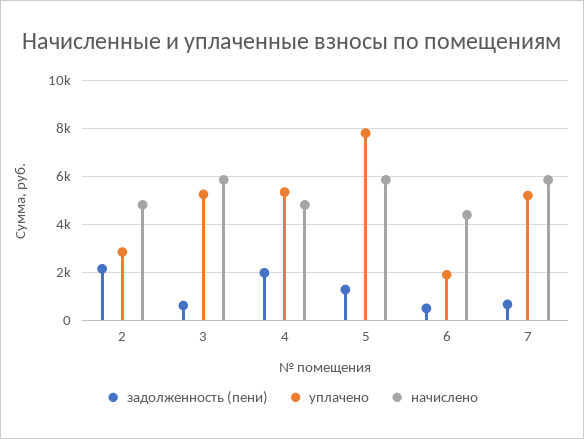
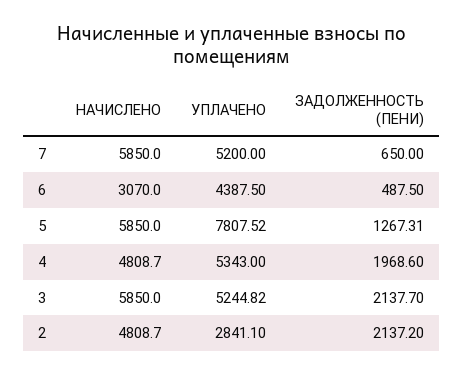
задолженность (пени), 3: 500 -> 2137.7
уплачено, 6: 2000 -> 4387.5
начислено, 6: 4500 -> 3070

